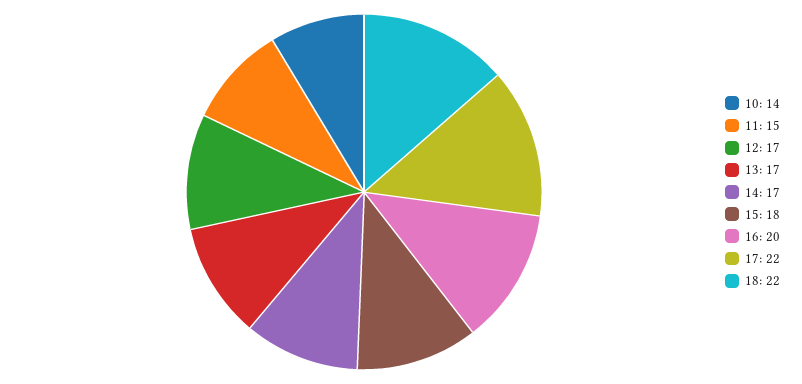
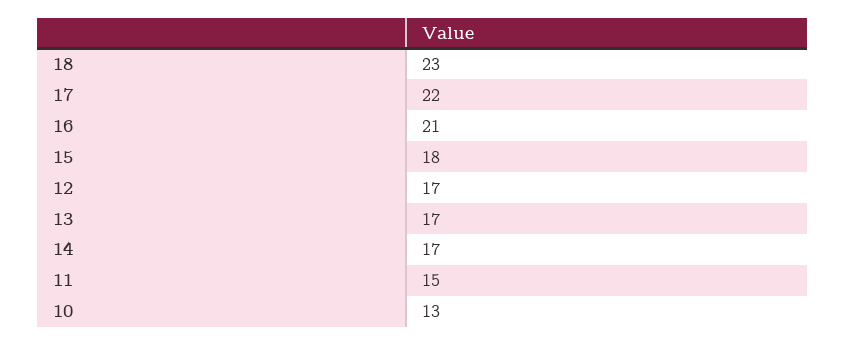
10: 14 -> 13
16: 20 -> 21
18: 22 -> 23

